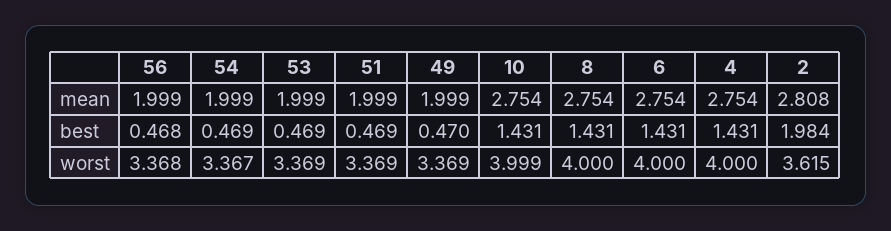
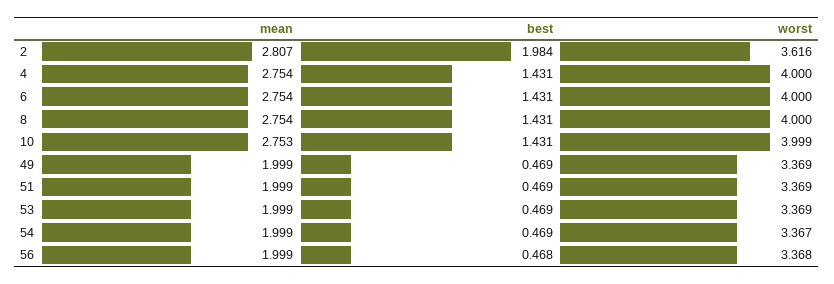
10, mean: 2.754 -> 2.753
2, mean: 2.808 -> 2.807
49, best: 0.47 -> 0.469
2, worst: 3.615 -> 3.616

